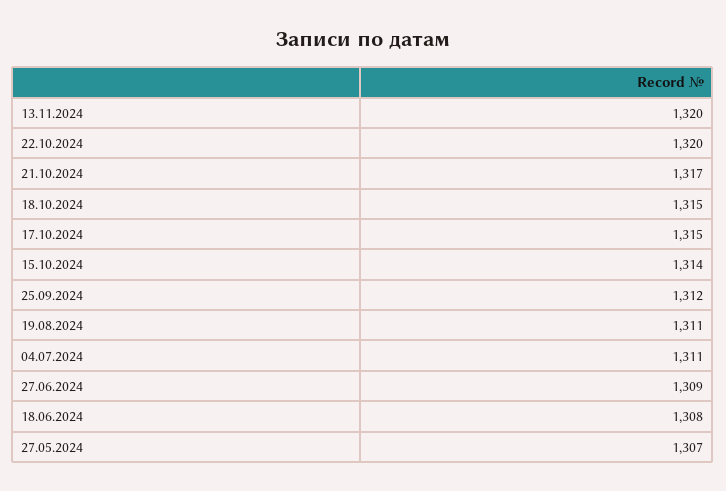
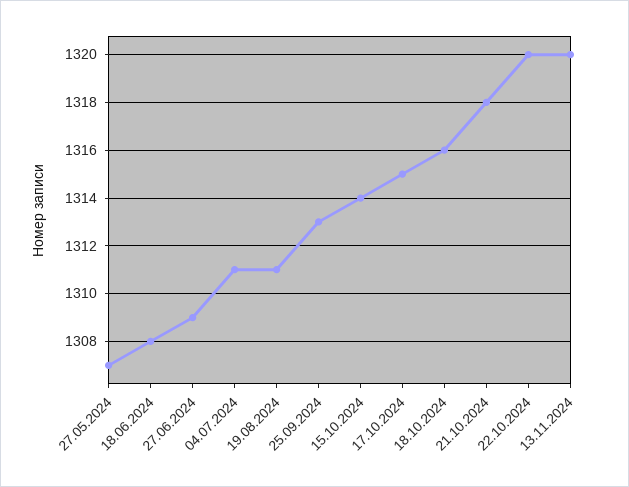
21.10.2024: 1317 -> 1318
18.10.2024: 1315 -> 1316
25.09.2024: 1312 -> 1313

